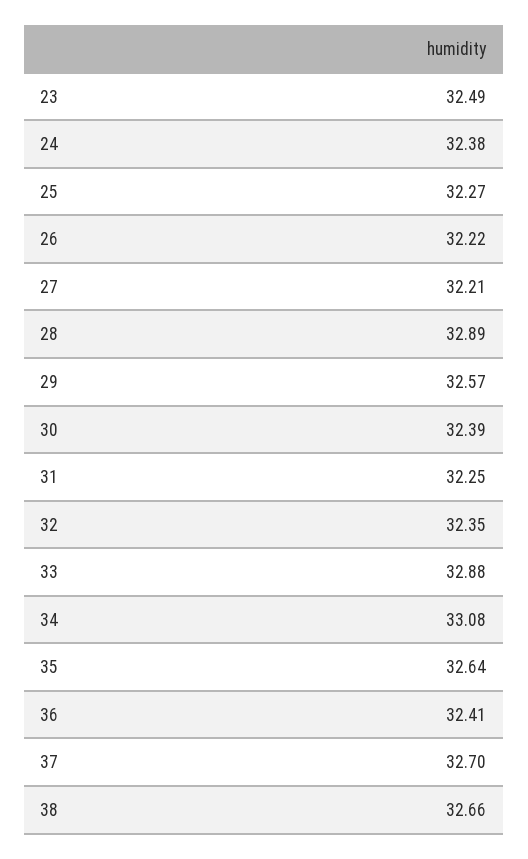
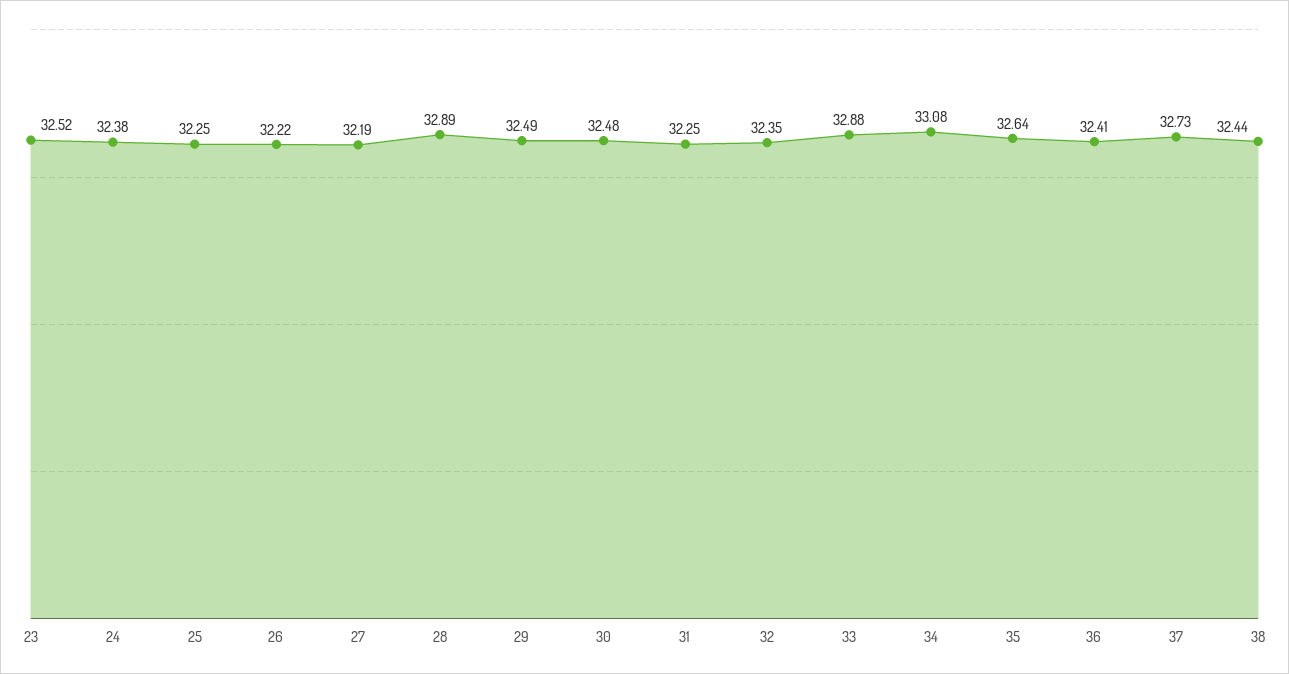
23: 32.49 -> 32.52
25: 32.27 -> 32.25
27: 32.21 -> 32.19
29: 32.57 -> 32.49
30: 32.39 -> 32.48
37: 32.7 -> 32.73
38: 32.66 -> 32.44

